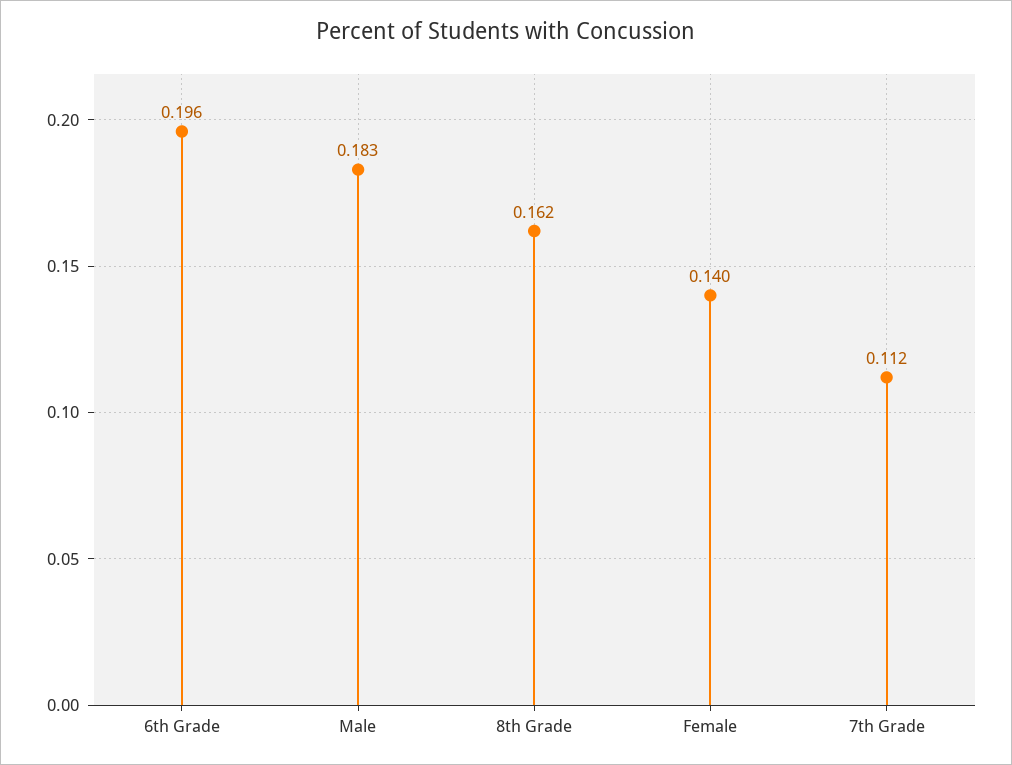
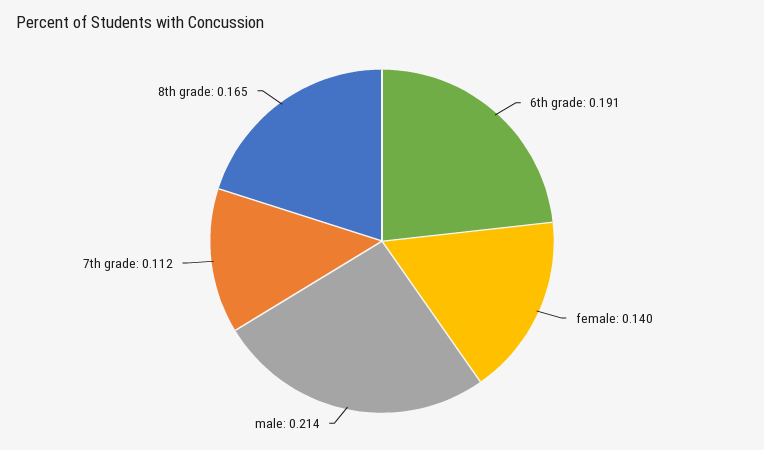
6th Grade: 0.196 -> 0.191
Male: 0.183 -> 0.214
8th Grade: 0.162 -> 0.165

